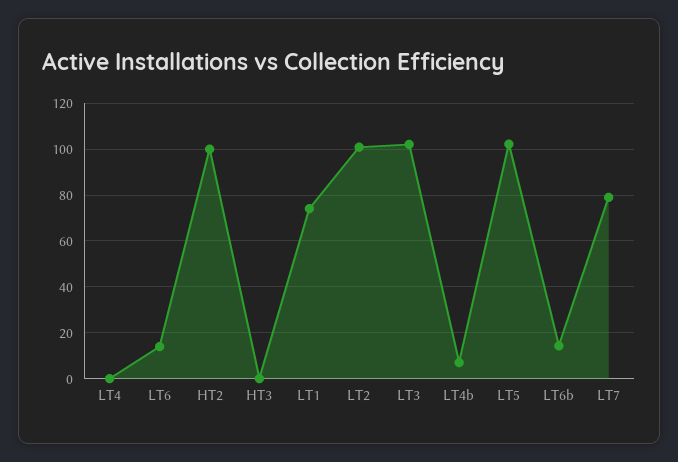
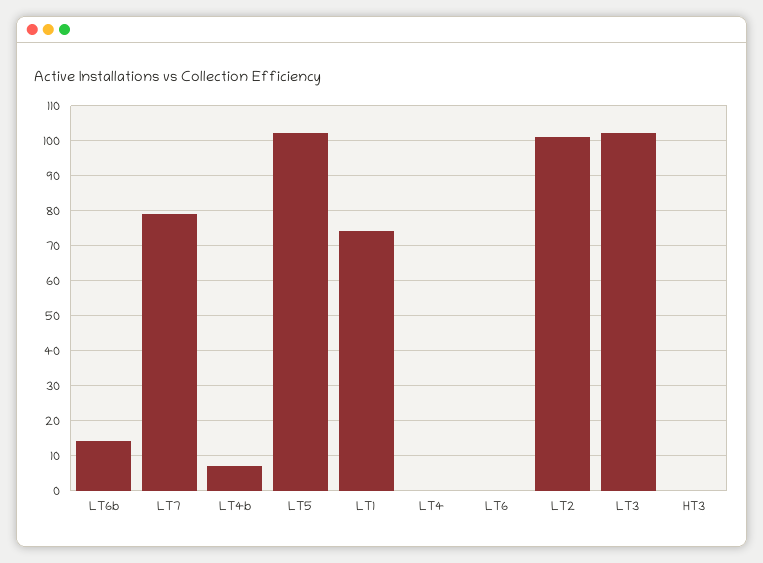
LT6: 15 -> 0
HT2: 100 -> none

